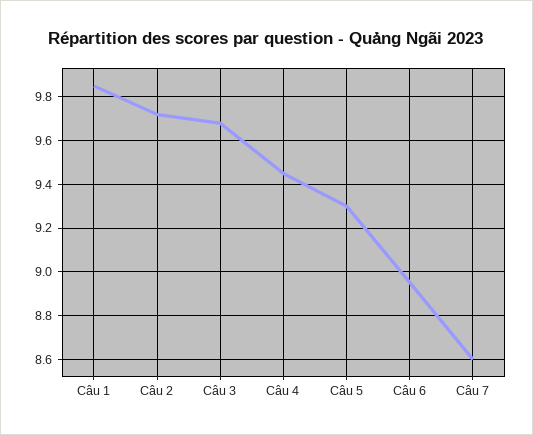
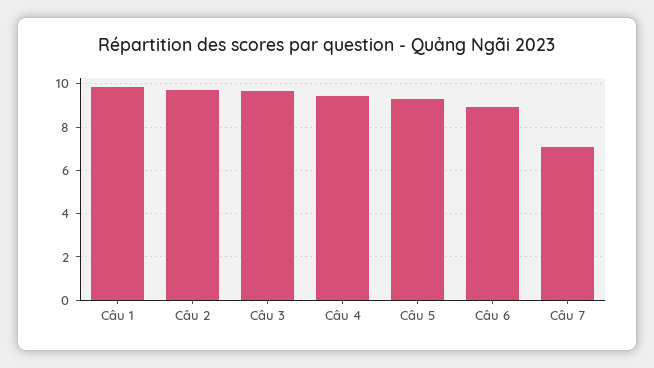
Câu 7: 8.6 -> 7

